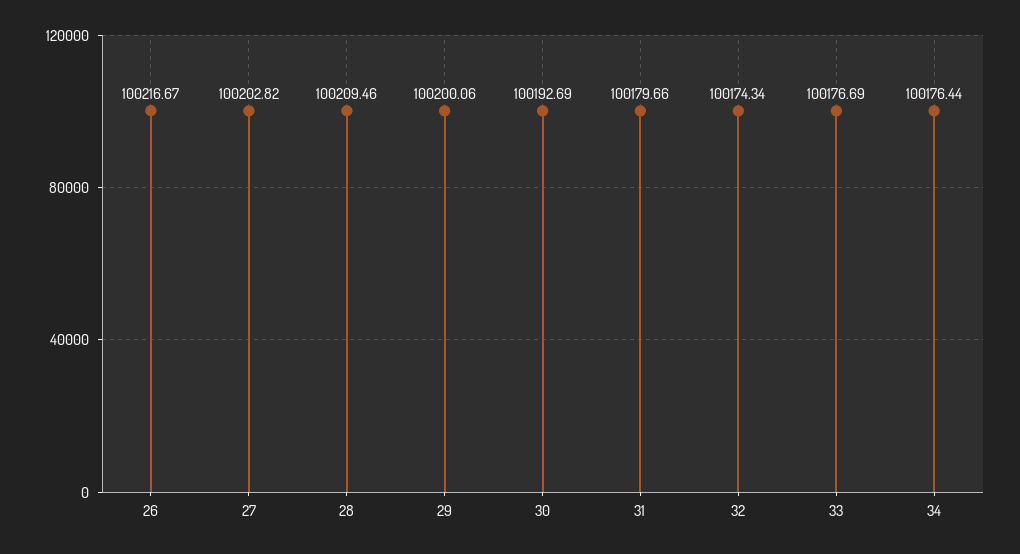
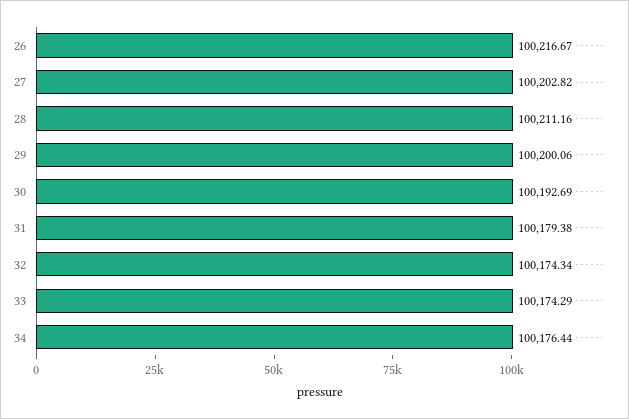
28: 100209.46 -> 100211.16
31: 100179.66 -> 100179.38
33: 100176.69 -> 100174.29

